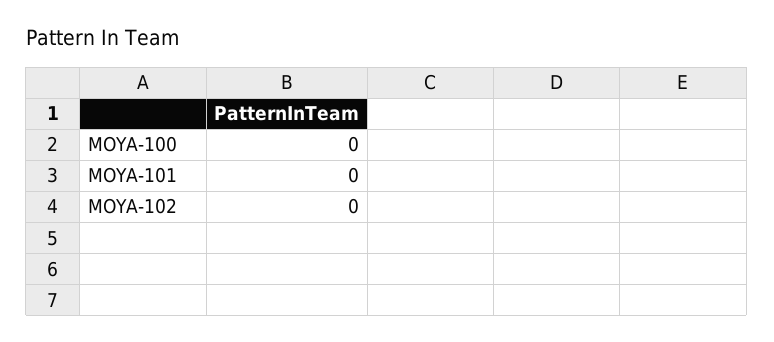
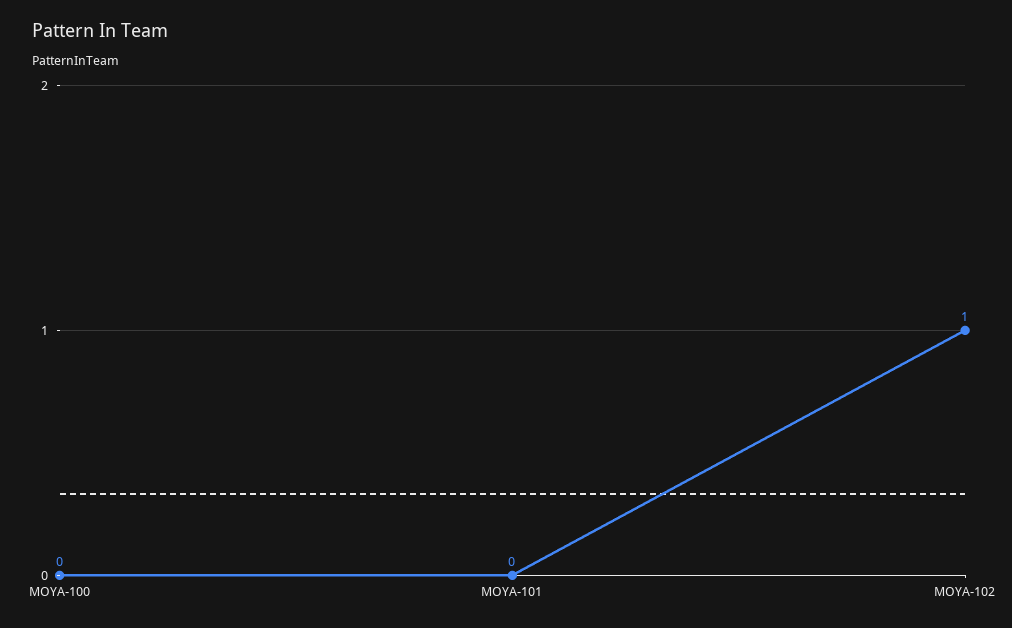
MOYA-102: 0 -> 1

